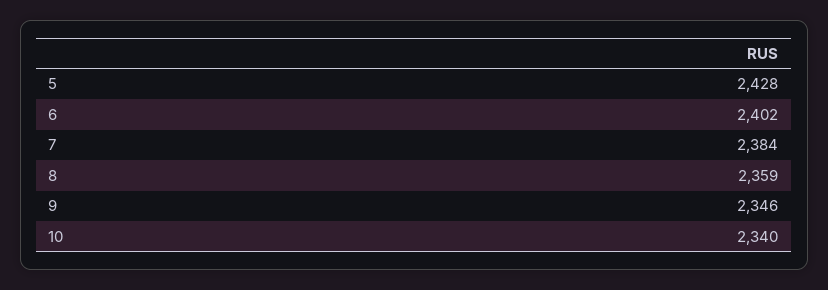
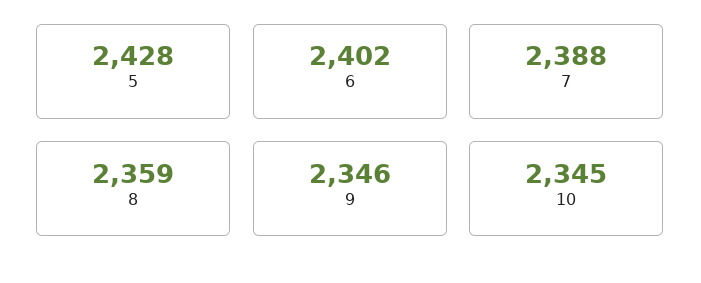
7: 2384 -> 2388
10: 2340 -> 2345

